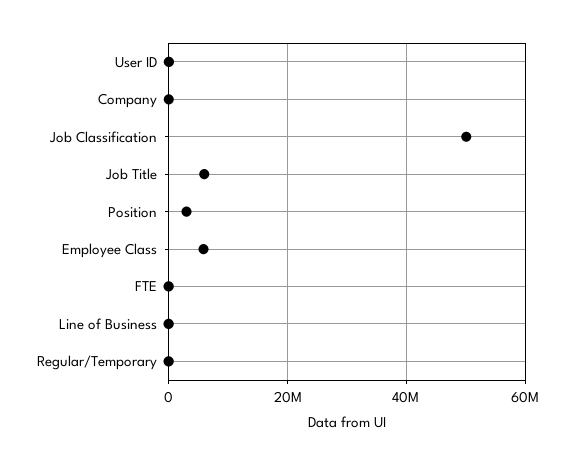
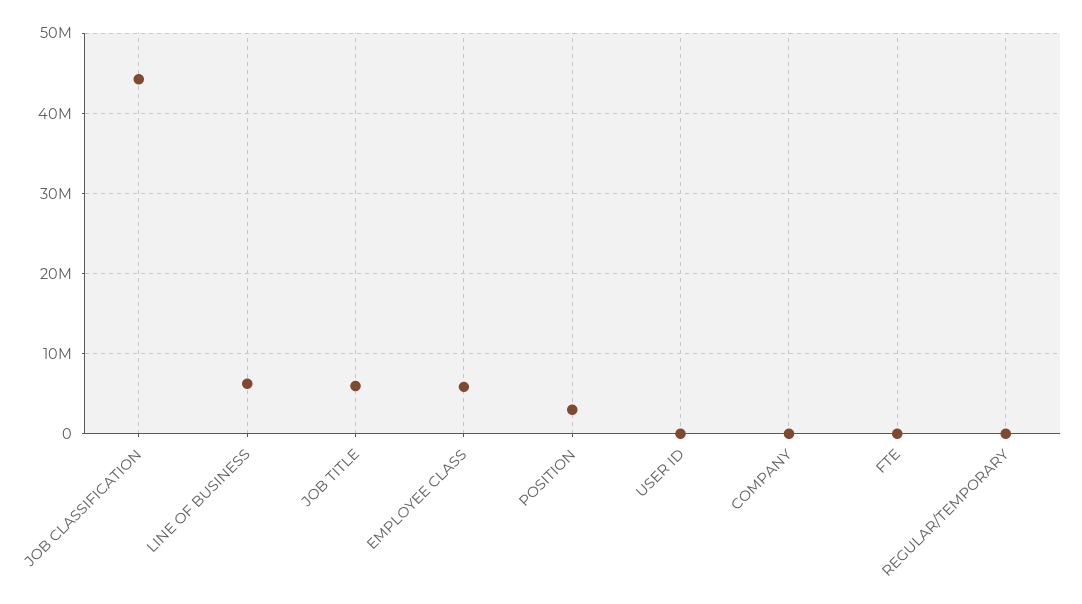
Job Classification: 50000000 -> 44000000
Line of Business: 0 -> 6000000

